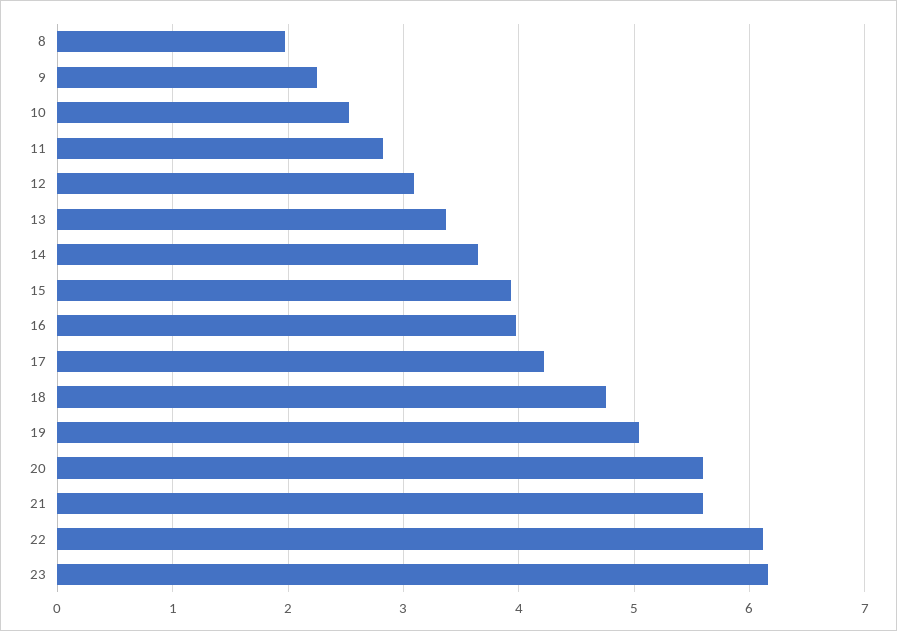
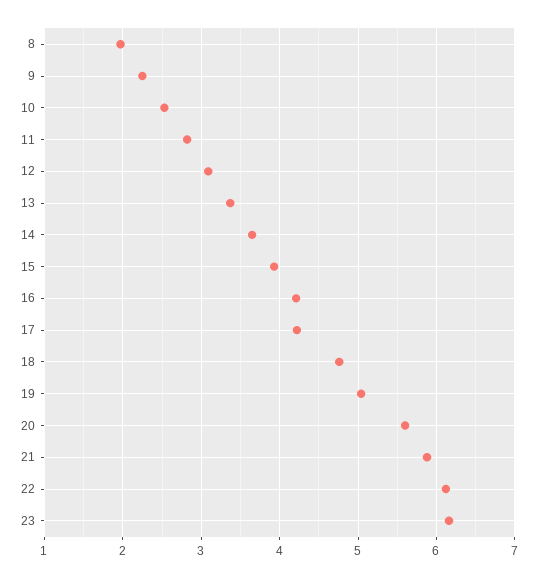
16: 4 -> 4.2
21: 5.6 -> 5.9

